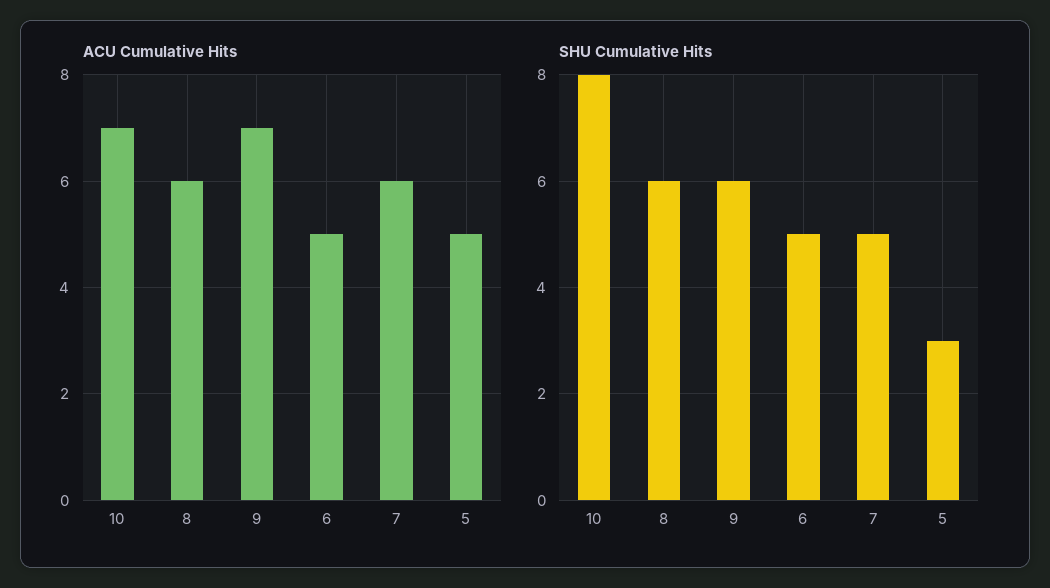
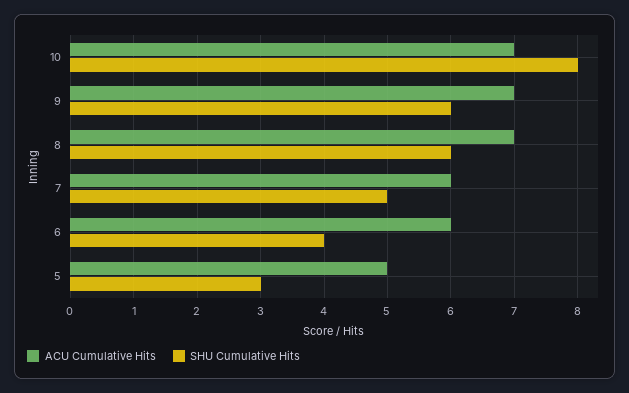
ACU Cumulative Hits, 8: 6 -> 7
ACU Cumulative Hits, 6: 5 -> 6
SHU Cumulative Hits, 6: 5 -> 4

